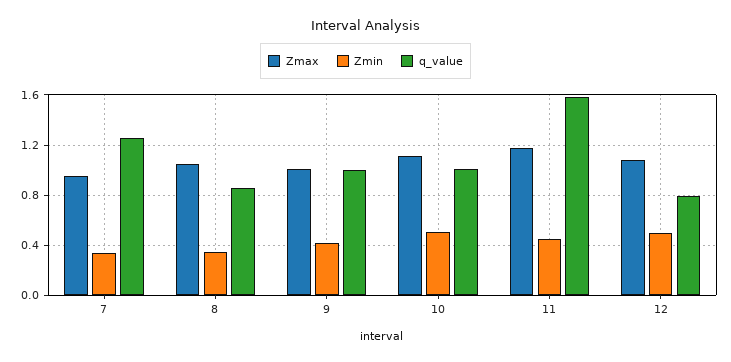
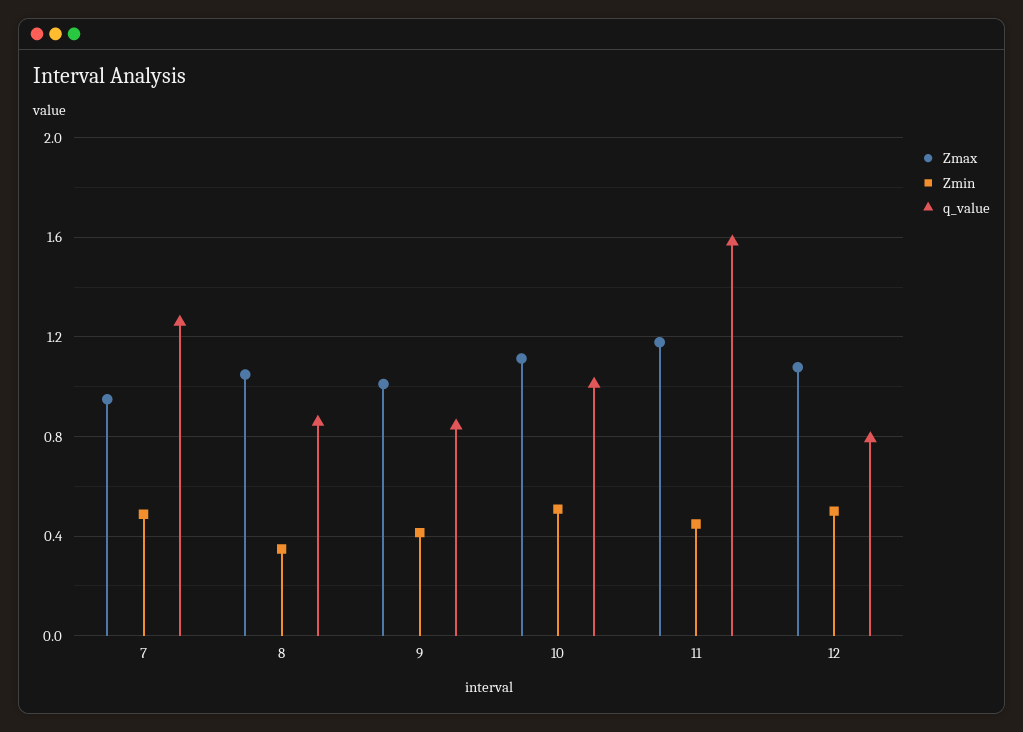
Zmin, 7: 0.35 -> 0.5
q_value, 9: 1 -> 0.85

